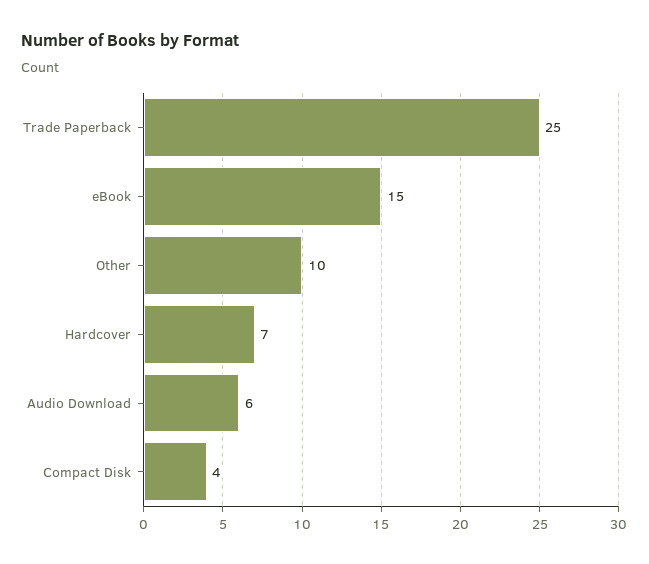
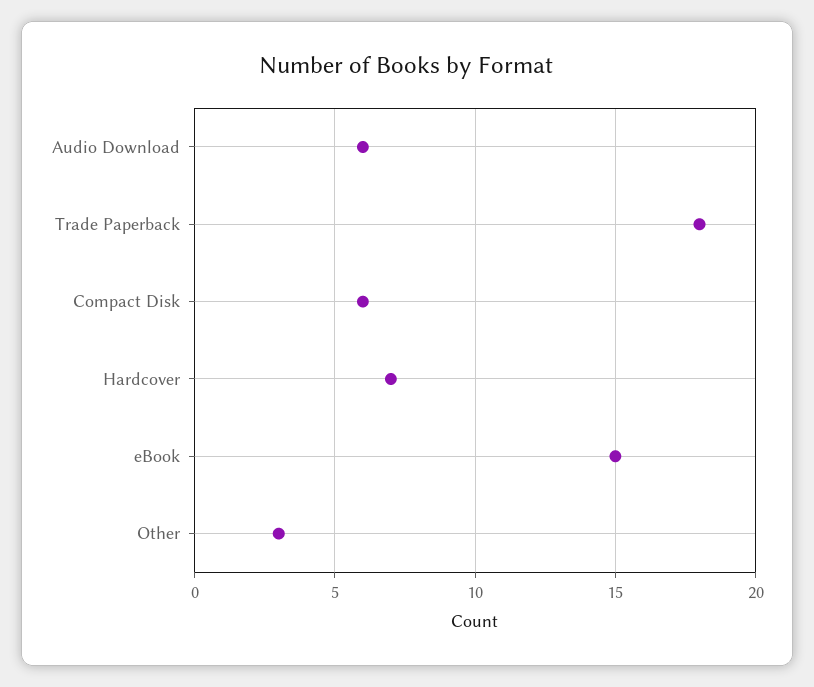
Trade Paperback: 25 -> 18
Other: 10 -> 3
Compact Disk: 4 -> 6

